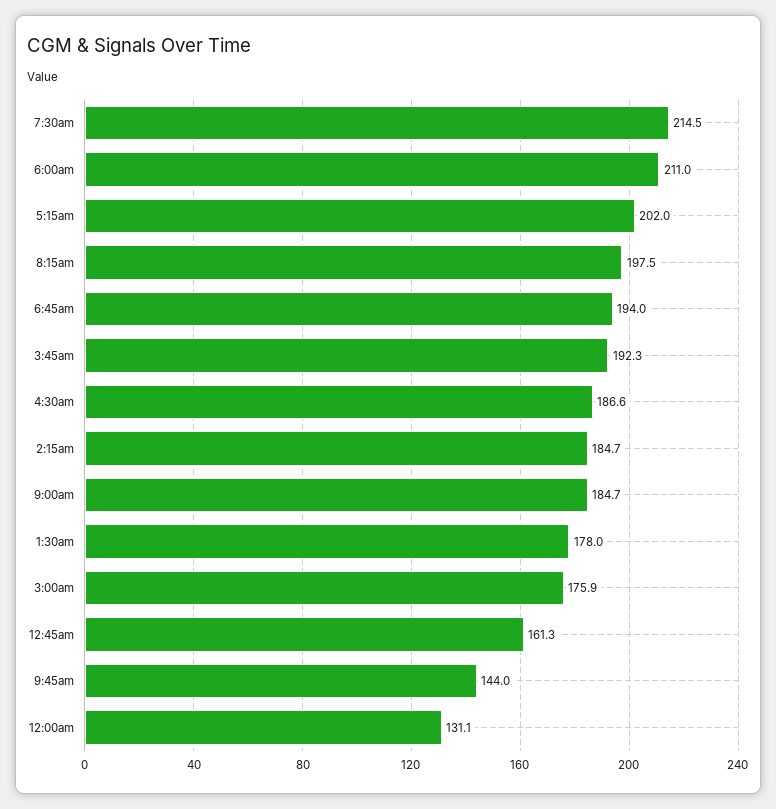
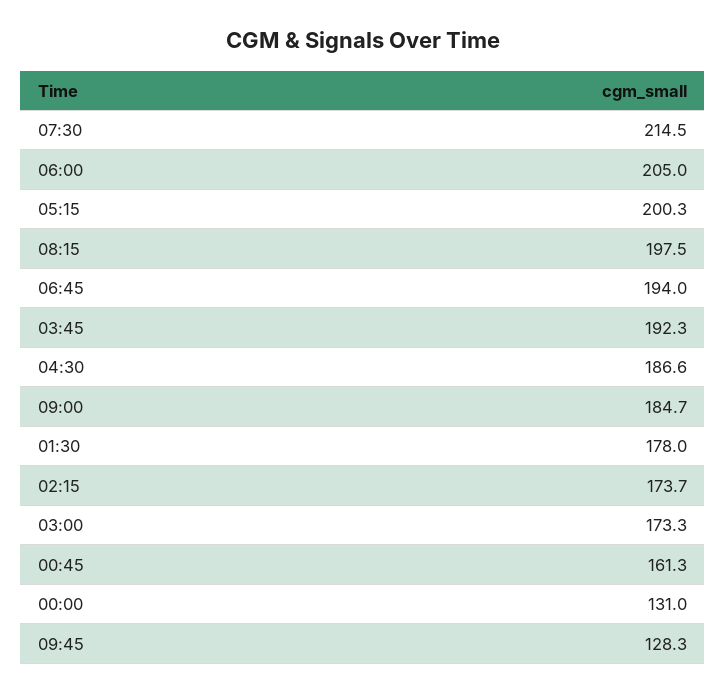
6:00am: 211 -> 205
5:15am: 202 -> 200.3
2:15am: 184.7 -> 173.7
3:00am: 175.9 -> 173.3
9:45am: 144 -> 128.3
12:00am: 131.1 -> 131

